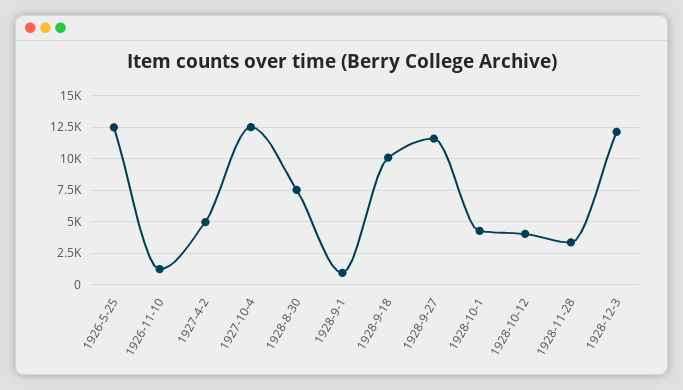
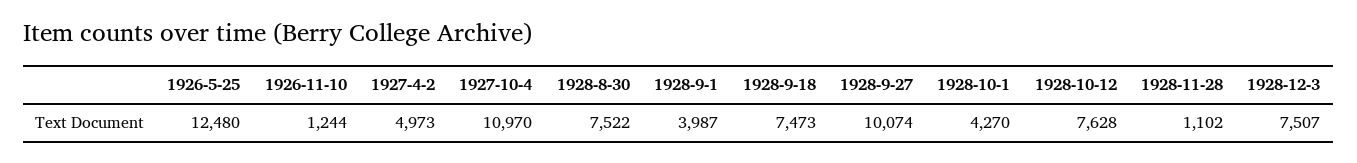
1927-10-4: 12500 -> 10970
1928-9-1: 1000 -> 3987
1928-9-18: 10000 -> 7473
1928-9-27: 11500 -> 10074
1928-10-12: 4000 -> 7628
1928-11-28: 3500 -> 1102
1928-12-3: 12000 -> 7507

